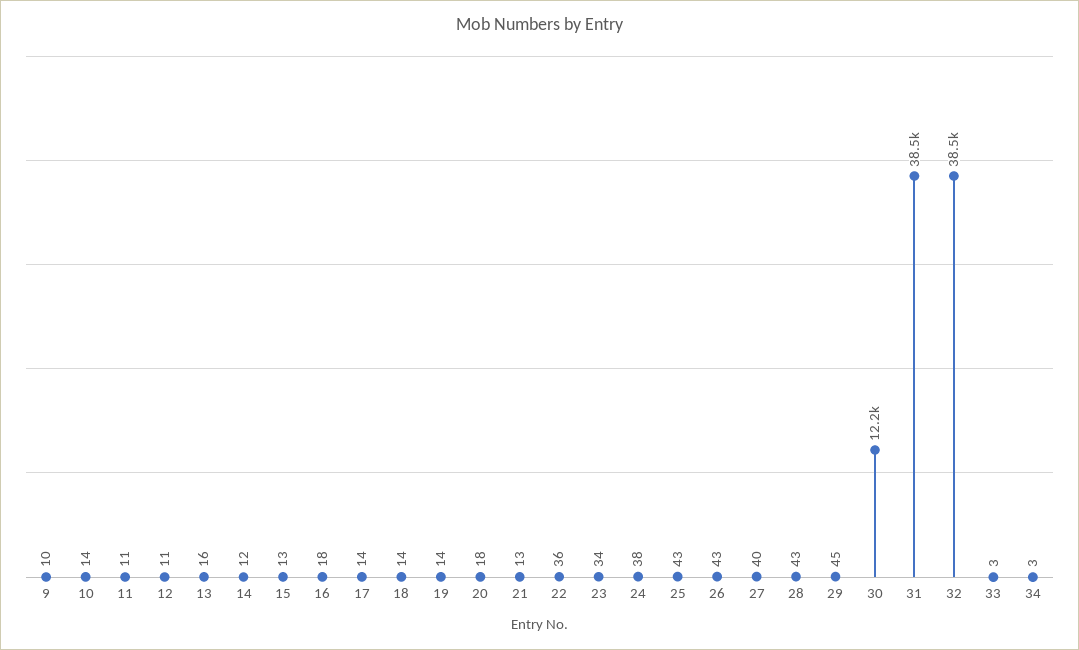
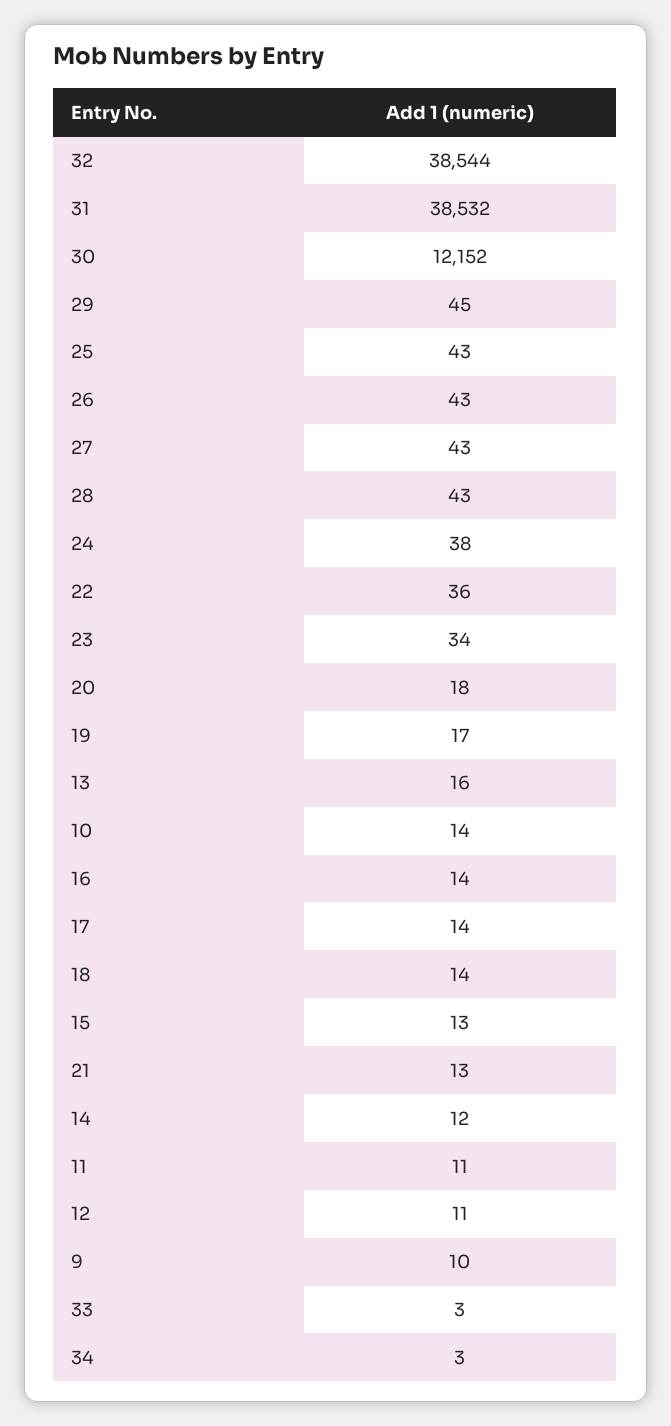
16: 18 -> 14
19: 14 -> 17
27: 40 -> 43

